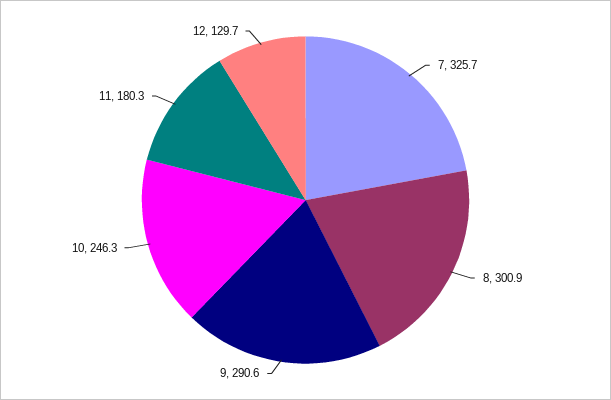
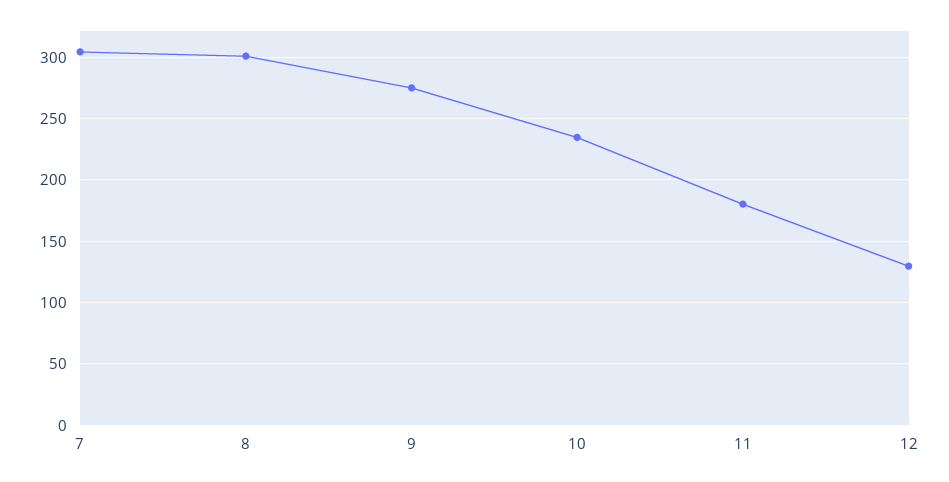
7: 325.7 -> 305
9: 290.6 -> 275
10: 246.3 -> 235

